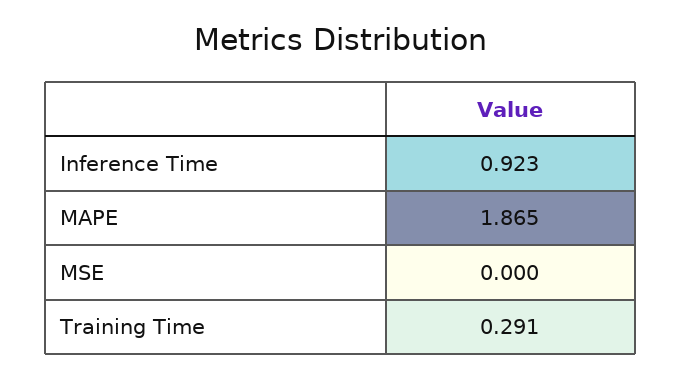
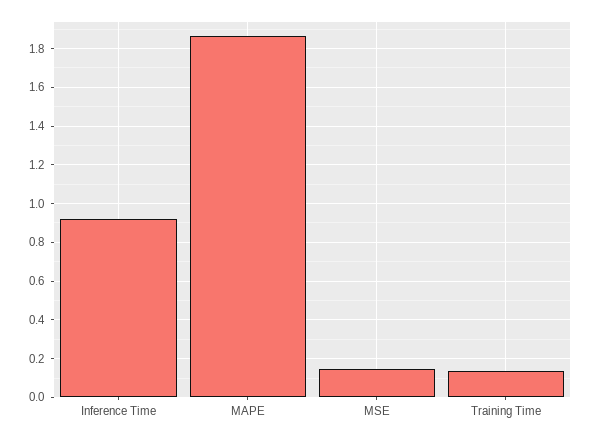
MSE: 0 -> 0.15
Training Time: 0.291 -> 0.15

